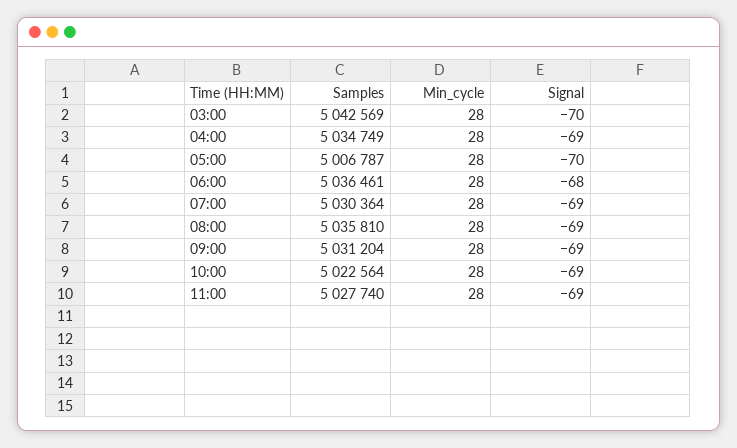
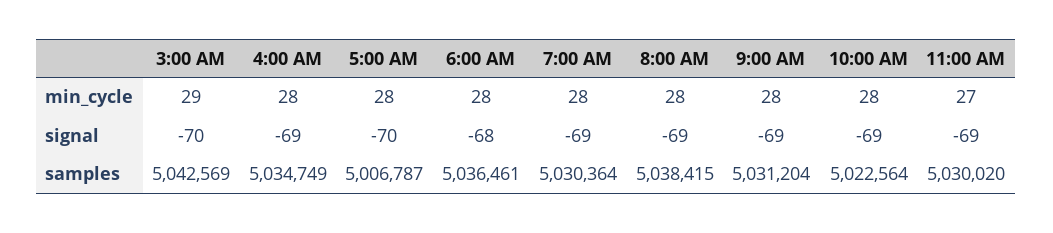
Min_cycle, 03:00: 28 -> 29
Samples, 08:00: 5035810 -> 5038415
Samples, 11:00: 5027740 -> 5030020
Min_cycle, 11:00: 28 -> 27

